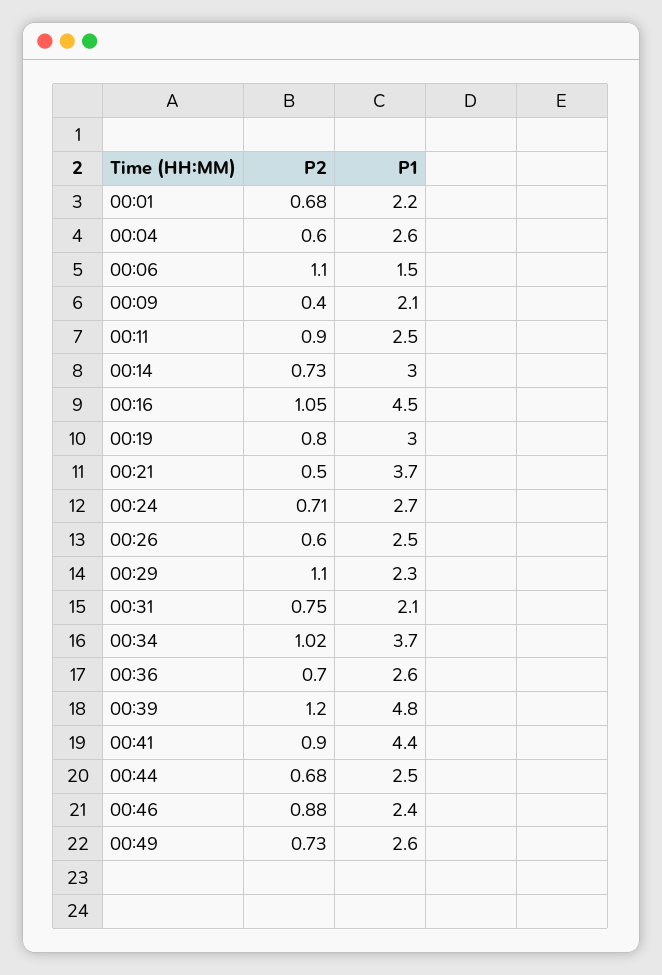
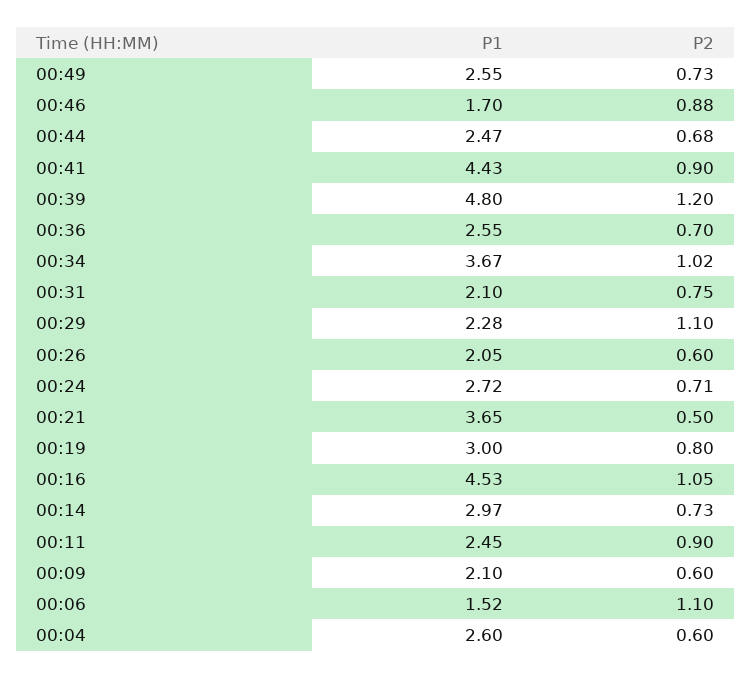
P2, 00:01: 0.68 -> none
P1, 00:01: 2.2 -> none
P2, 00:09: 0.4 -> 0.6
P1, 00:26: 2.5 -> 2.05
P1, 00:46: 2.4 -> 1.7

